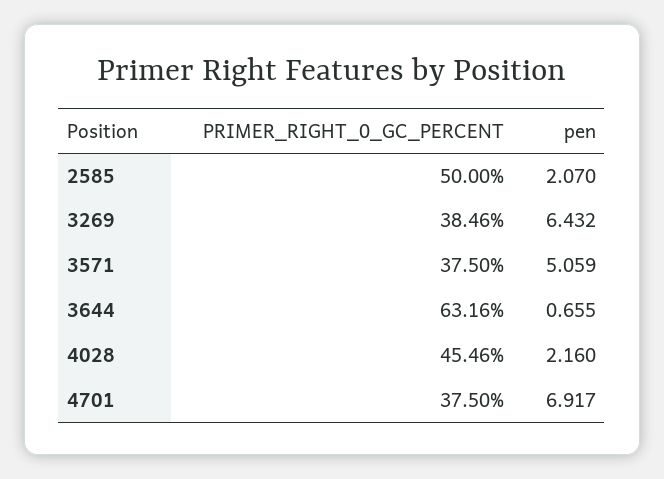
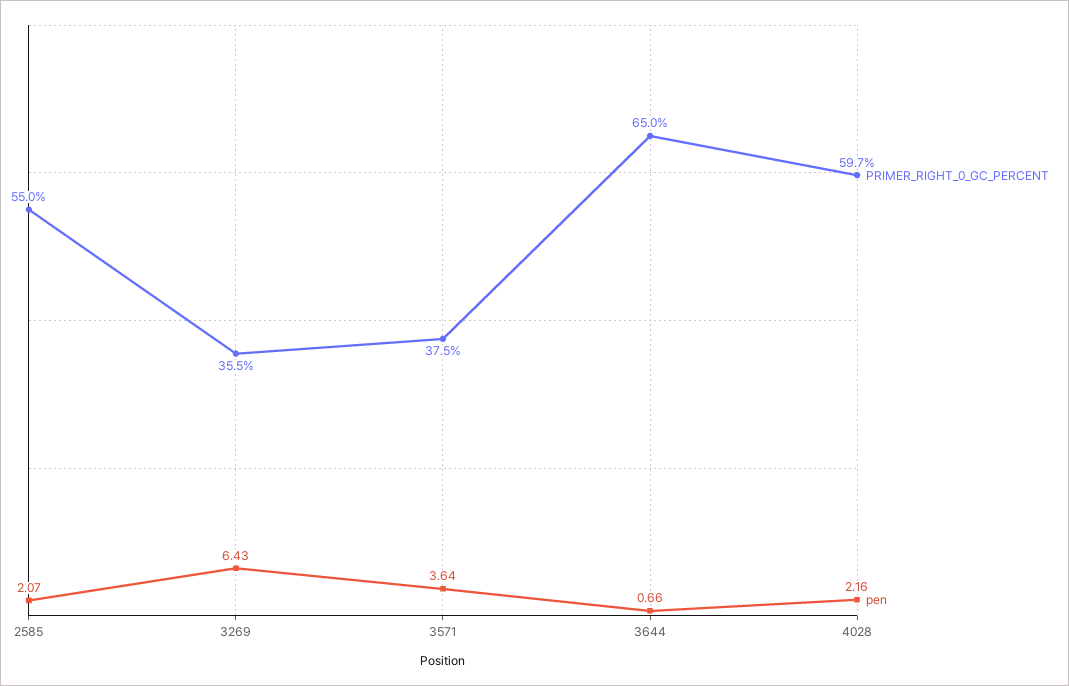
PRIMER_RIGHT_0_GC_PERCENT, 2585: 50 -> 55
PRIMER_RIGHT_0_GC_PERCENT, 3269: 38.46 -> 35.5
pen, 3571: 5.059 -> 3.64
PRIMER_RIGHT_0_GC_PERCENT, 3644: 63.16 -> 65
PRIMER_RIGHT_0_GC_PERCENT, 4028: 45.46 -> 59.7
PRIMER_RIGHT_0_GC_PERCENT, 4701: 37.5 -> none
pen, 4701: 6.917 -> none

